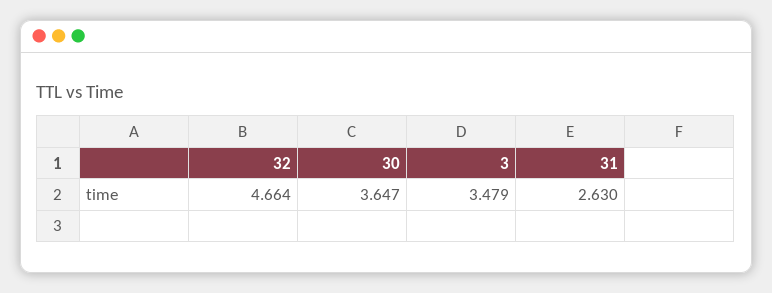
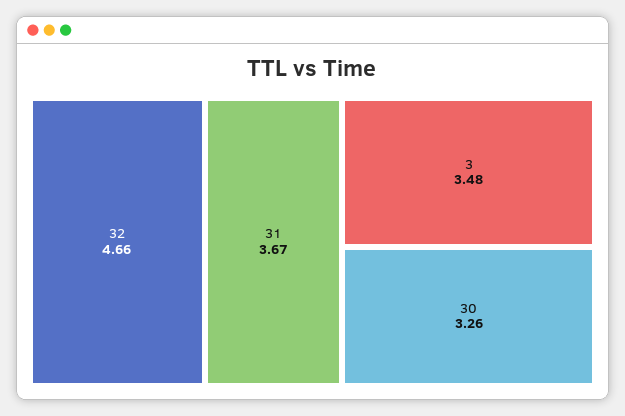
30: 3.647 -> 3.26
31: 2.63 -> 3.67

